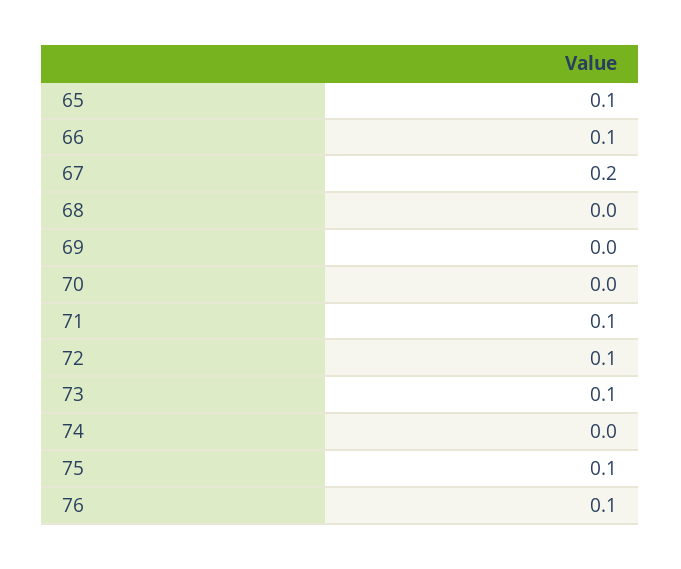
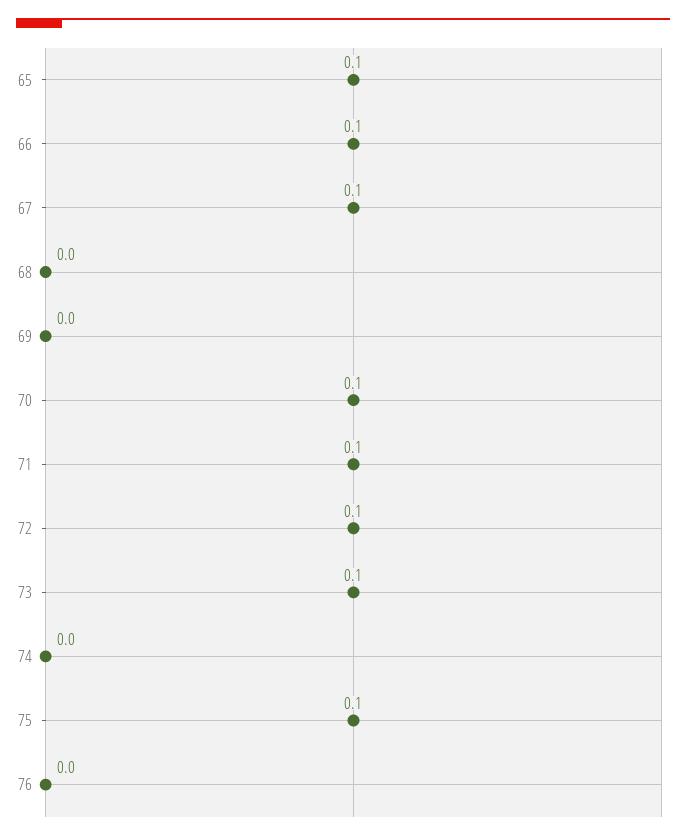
67: 0.2 -> 0.1
70: 0 -> 0.1
76: 0.1 -> 0

